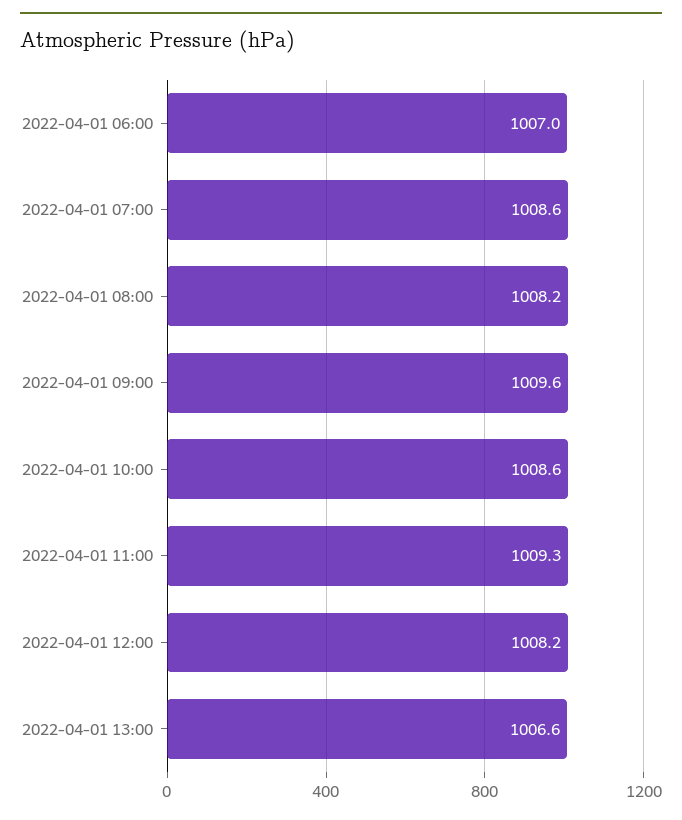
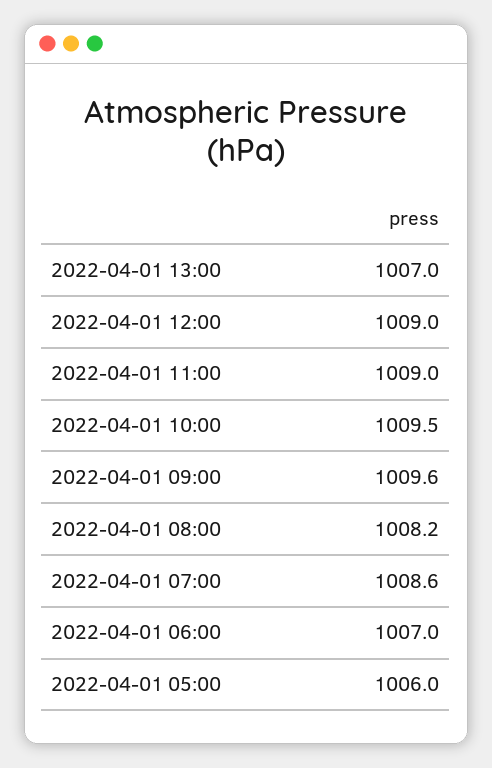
2022-04-01 10:00: 1008.6 -> 1009.5
2022-04-01 11:00: 1009.3 -> 1009
2022-04-01 12:00: 1008.2 -> 1009
2022-04-01 13:00: 1006.6 -> 1007
2022-04-01 05:00: none -> 1006

